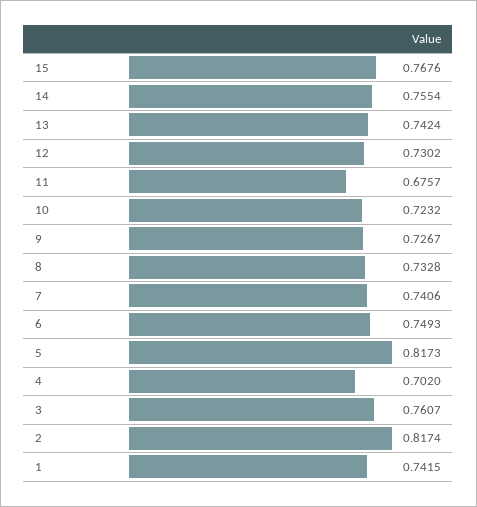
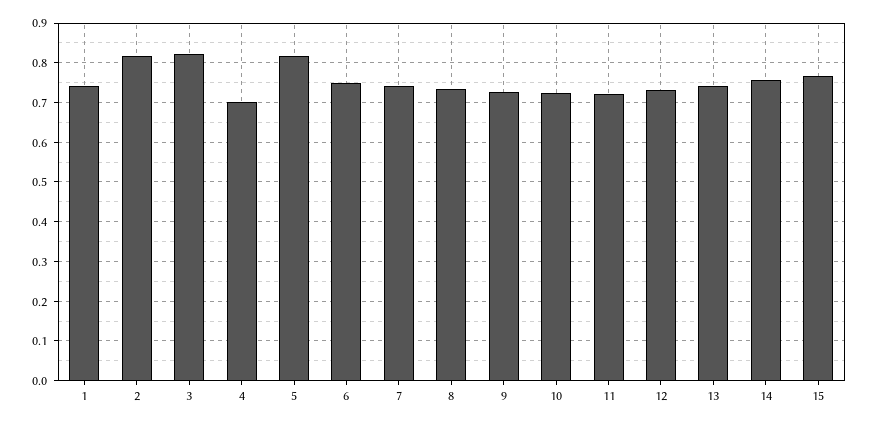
11: 0.6757 -> 0.72
3: 0.7607 -> 0.82

